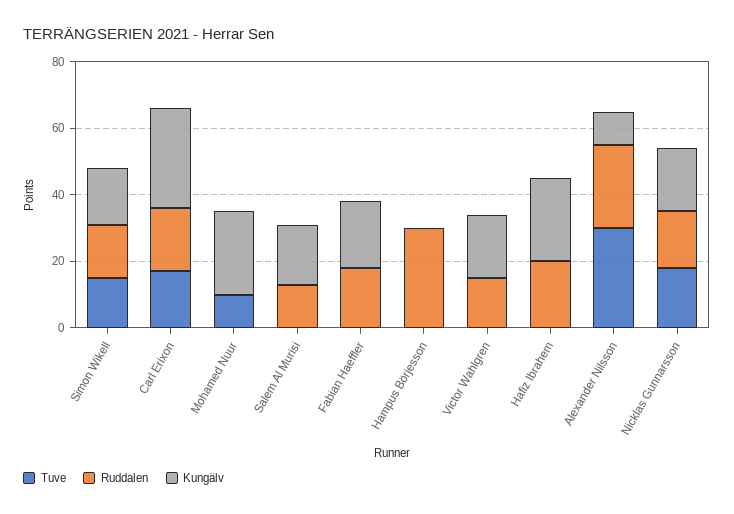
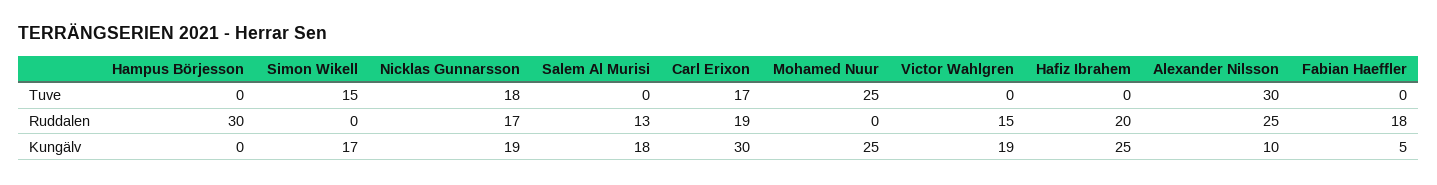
Ruddalen, Simon Wikell: 15 -> 0
Tuve, Mohamed Nuur: 10 -> 25
Kungälv, Fabian Haeffler: 20 -> 5

